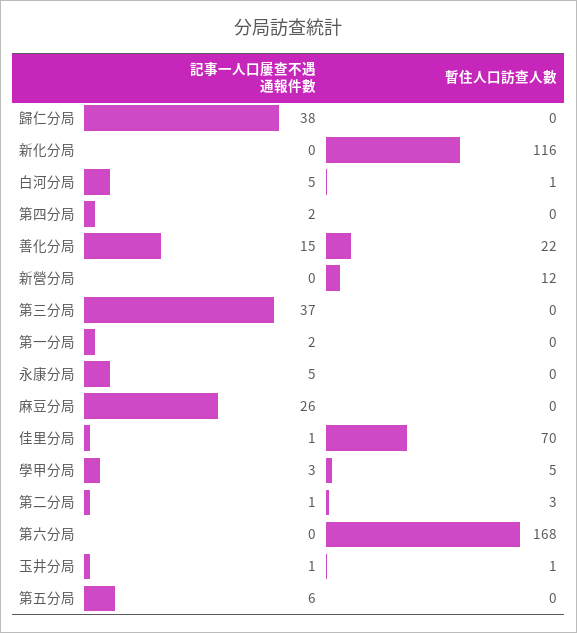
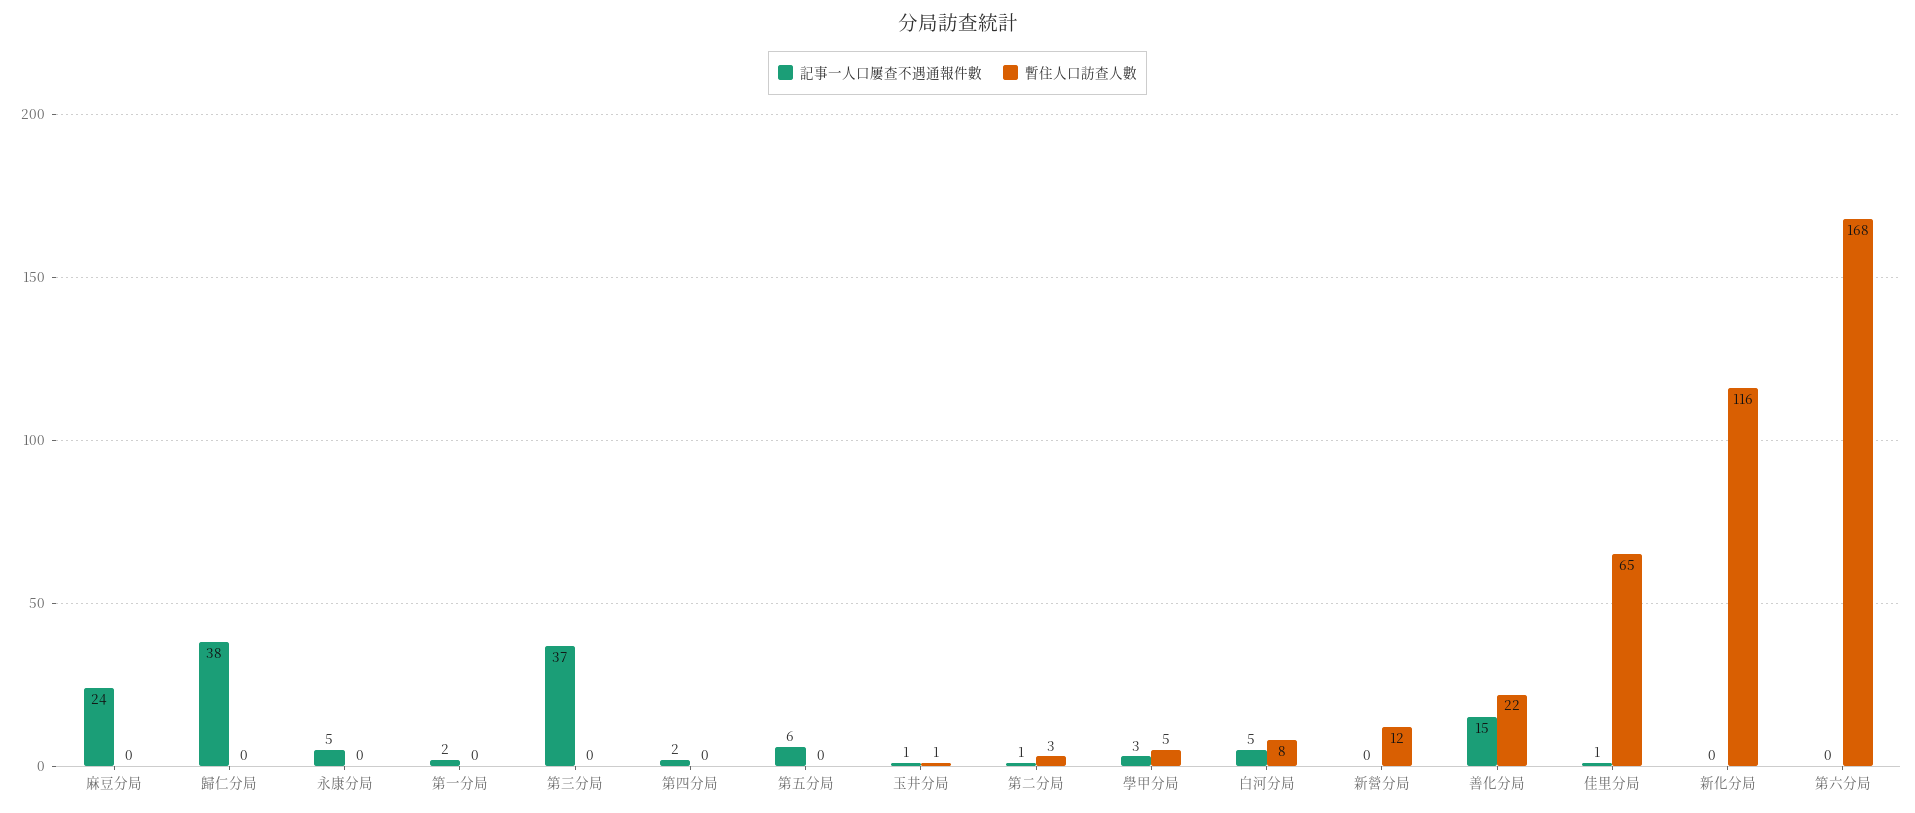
暫住人口訪查人數, 白河分局: 1 -> 8
記事一人口屢查不遇通報件數, 麻豆分局: 26 -> 24
暫住人口訪查人數, 佳里分局: 70 -> 65

